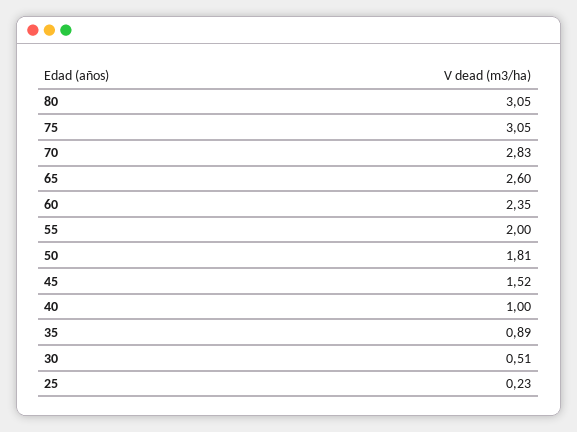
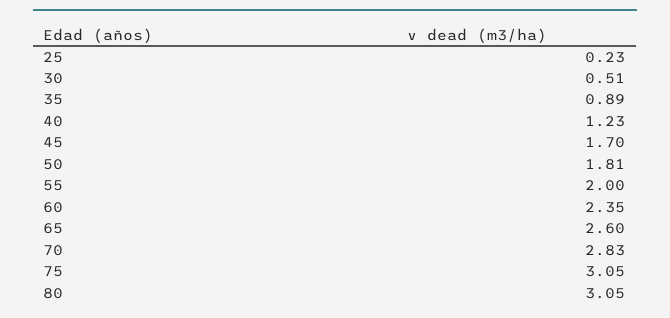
45: 1.52 -> 1.7
40: 1 -> 1.23

